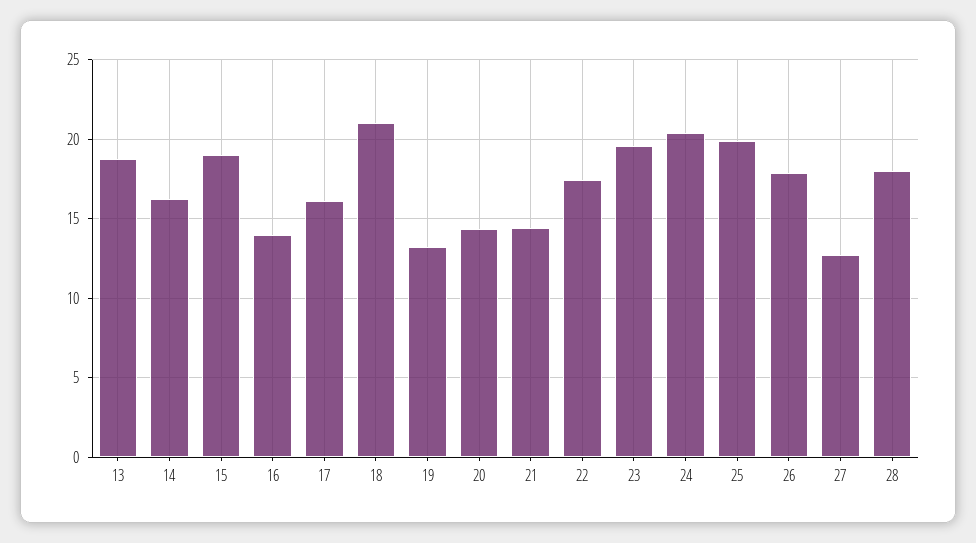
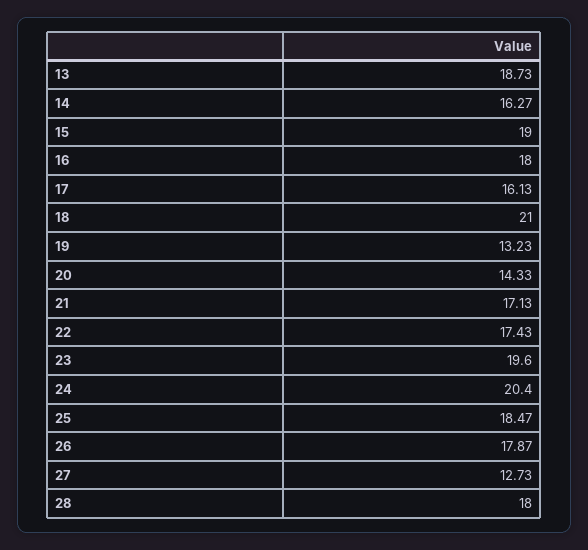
16: 14 -> 18
21: 14.5 -> 17.13
25: 20 -> 18.47

